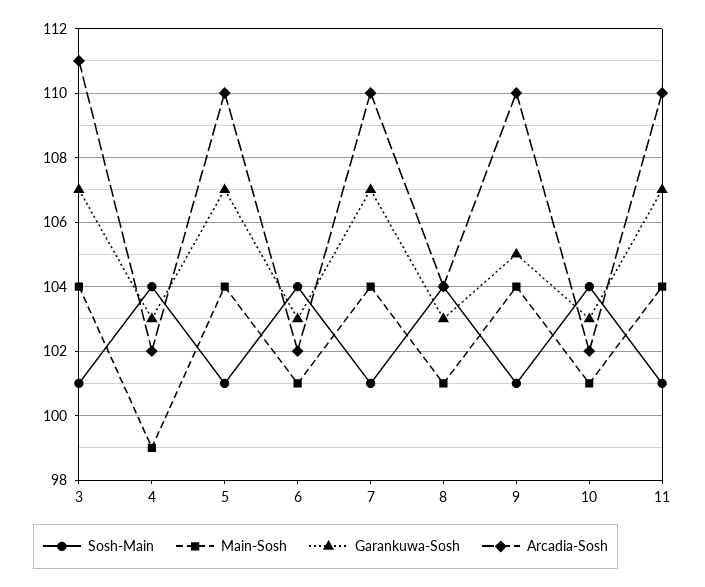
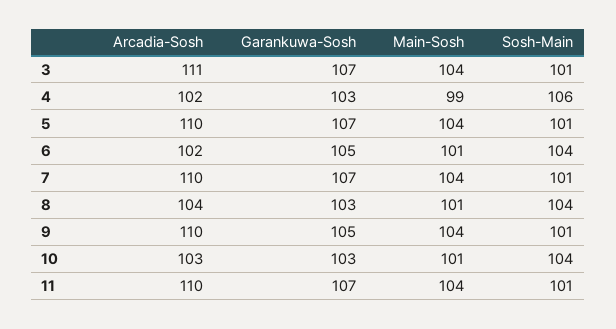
Sosh-Main, 4: 104 -> 106
Garankuwa-Sosh, 6: 103 -> 105
Arcadia-Sosh, 10: 102 -> 103

